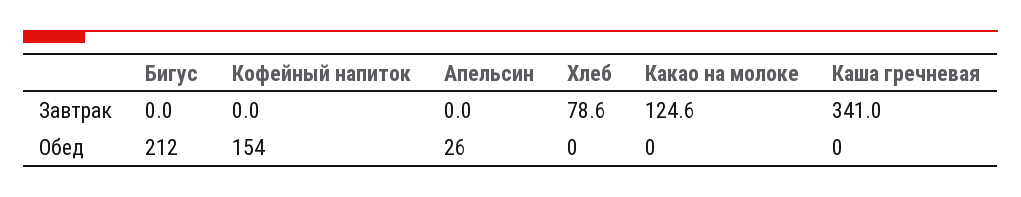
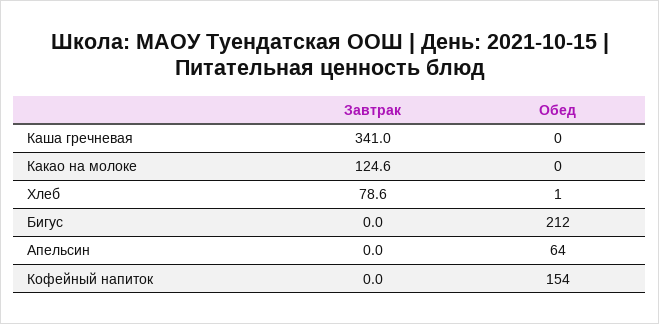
Апельсин, Обед: 26 -> 64
Хлеб, Обед: 0 -> 1

